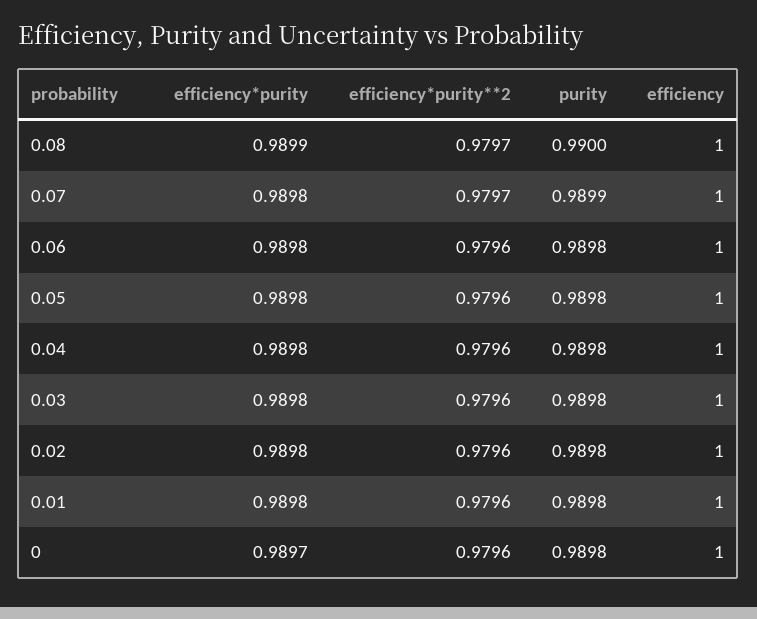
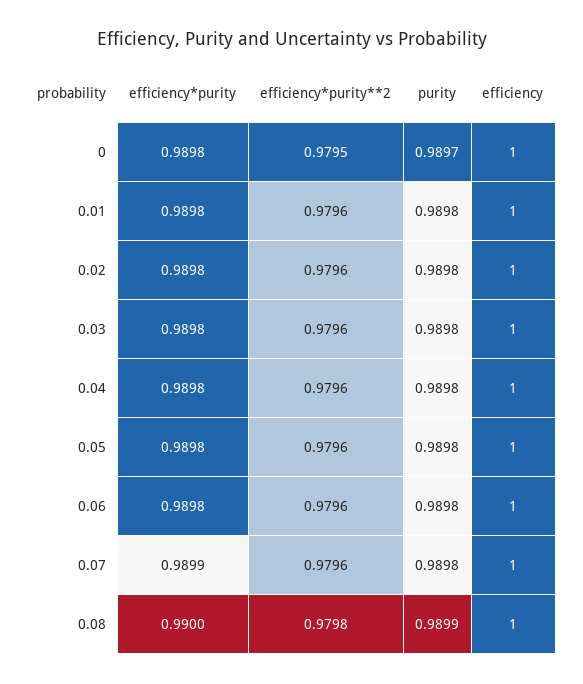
efficiency*purity, 0.08: 0.9899 -> 0.99
efficiency*purity**2, 0.08: 0.9797 -> 0.9798
purity, 0.08: 0.99 -> 0.9899
efficiency*purity, 0.07: 0.9898 -> 0.9899
efficiency*purity**2, 0.07: 0.9797 -> 0.9796
purity, 0.07: 0.9899 -> 0.9898
efficiency*purity, 0: 0.9897 -> 0.9898
efficiency*purity**2, 0: 0.9796 -> 0.9795
purity, 0: 0.9898 -> 0.9897

